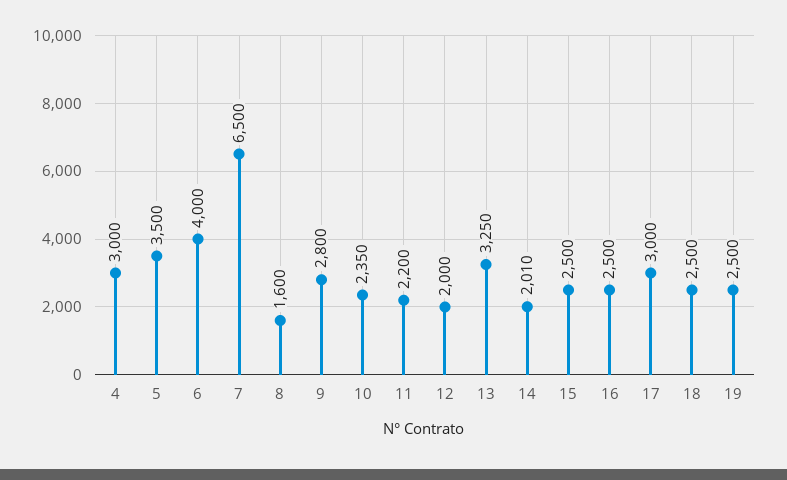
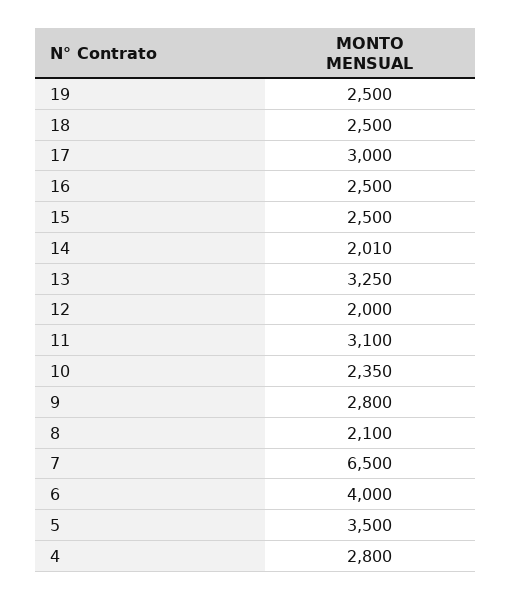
4: 3000 -> 2800
8: 1600 -> 2100
11: 2200 -> 3100

